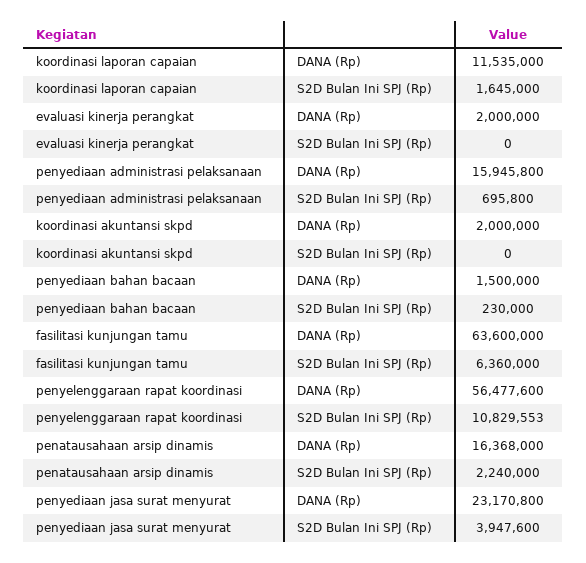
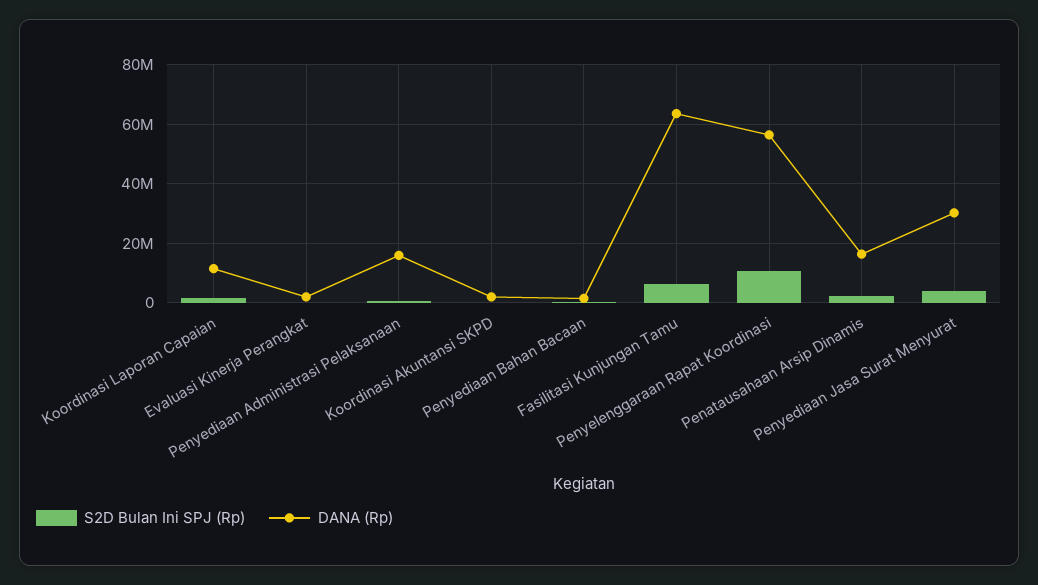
DANA (Rp), penyediaan jasa surat menyurat: 23170800 -> 30000000

